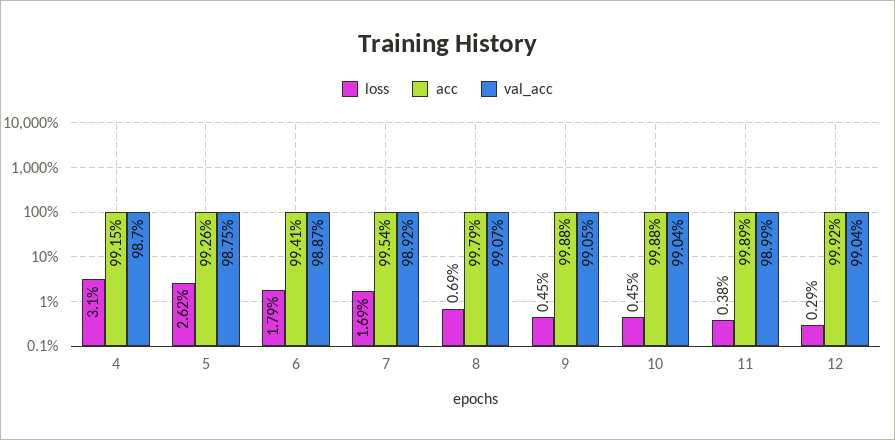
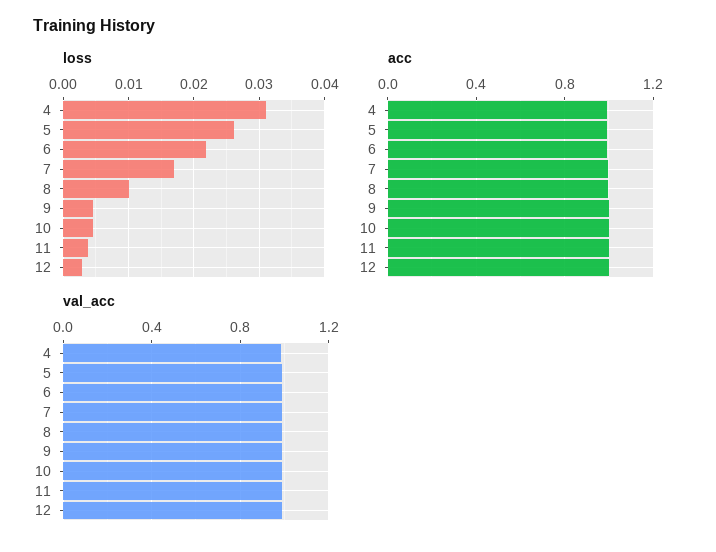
loss, 6: 0.0179 -> 0.022
loss, 8: 0.0069 -> 0.01

